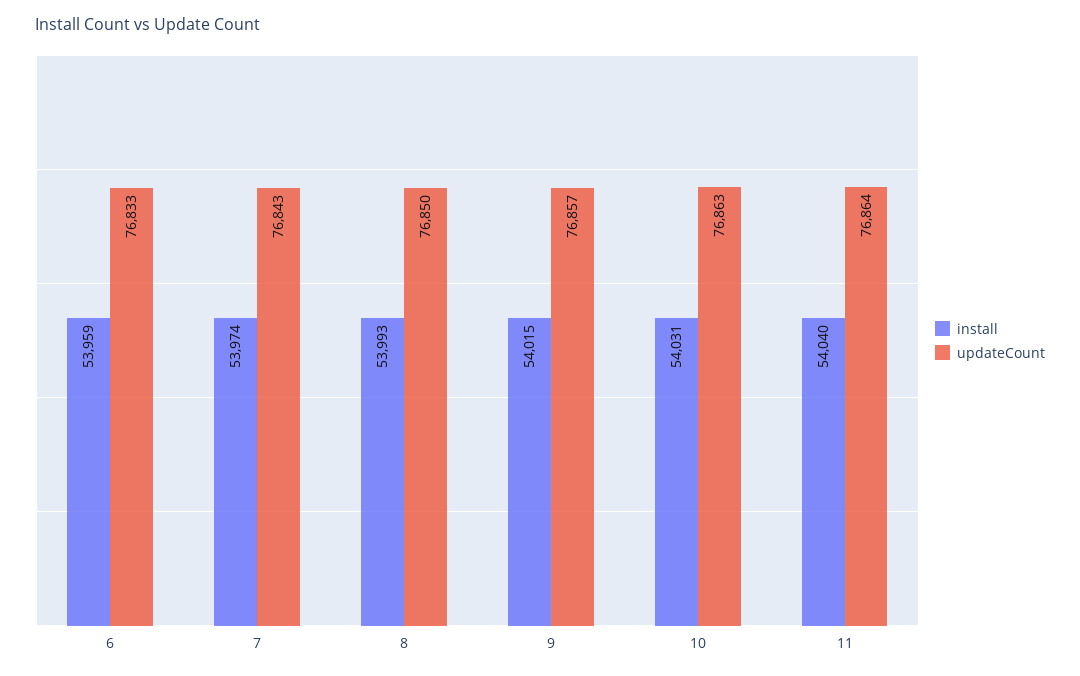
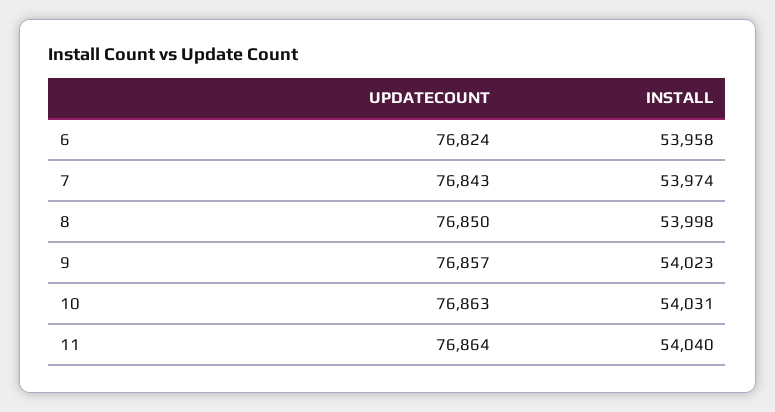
install, 6: 53959 -> 53958
updateCount, 6: 76833 -> 76824
install, 8: 53993 -> 53998
install, 9: 54015 -> 54023

